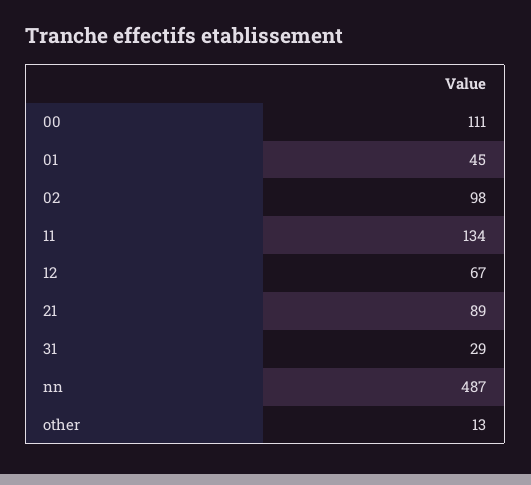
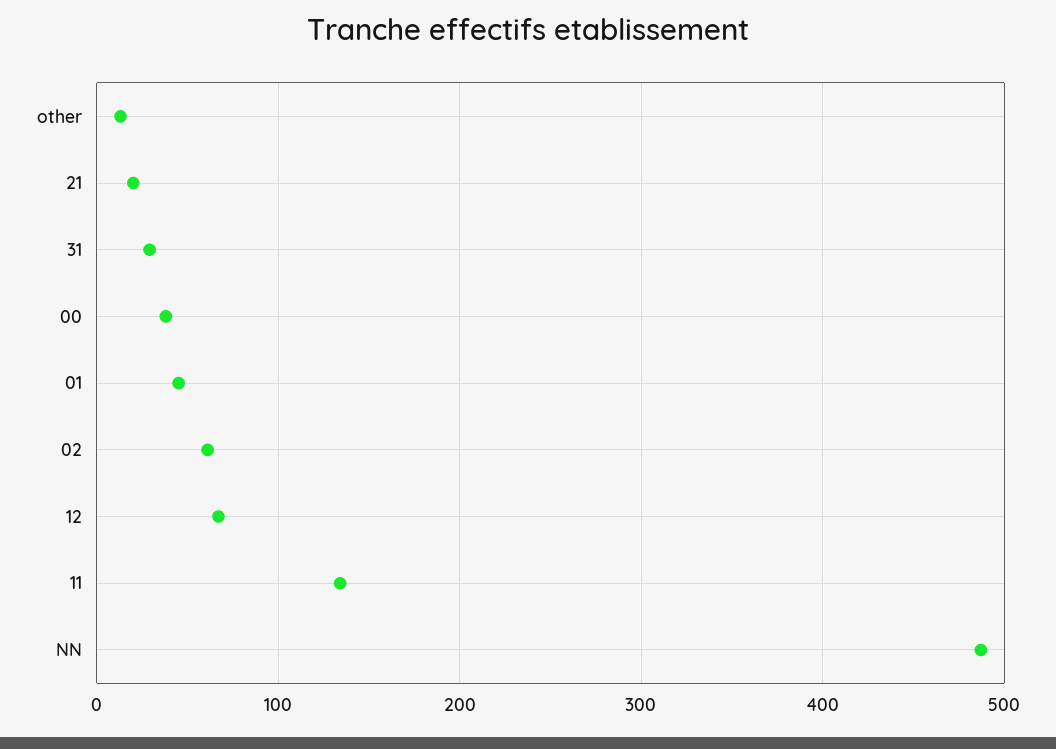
00: 111 -> 40
02: 98 -> 60
21: 89 -> 20

